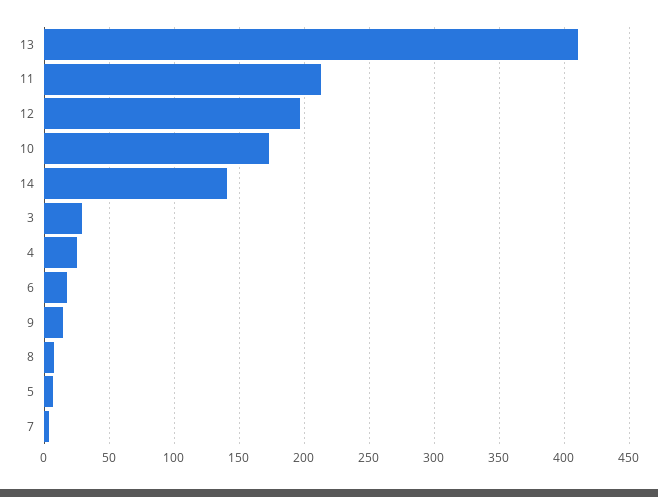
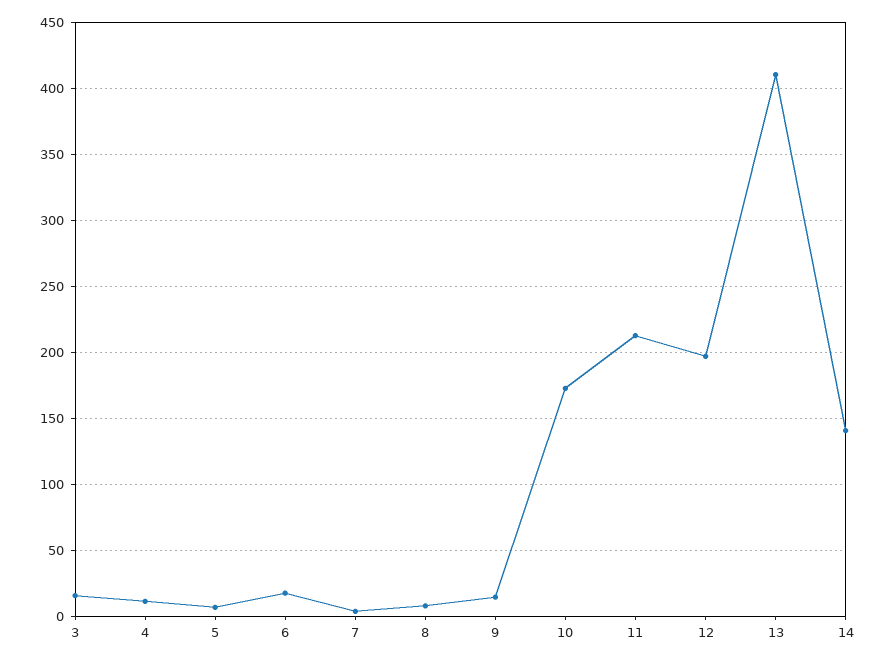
3: 30 -> 15
4: 25 -> 10

